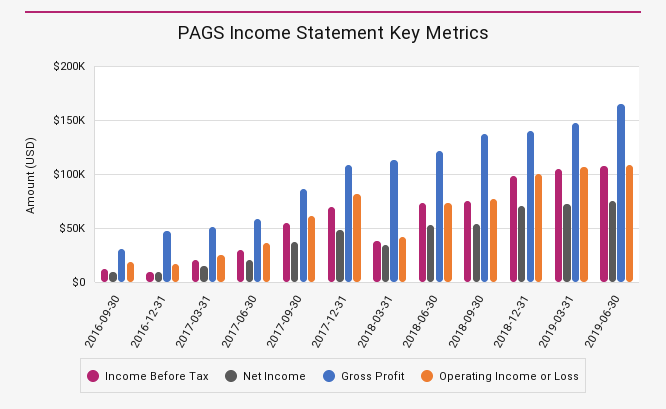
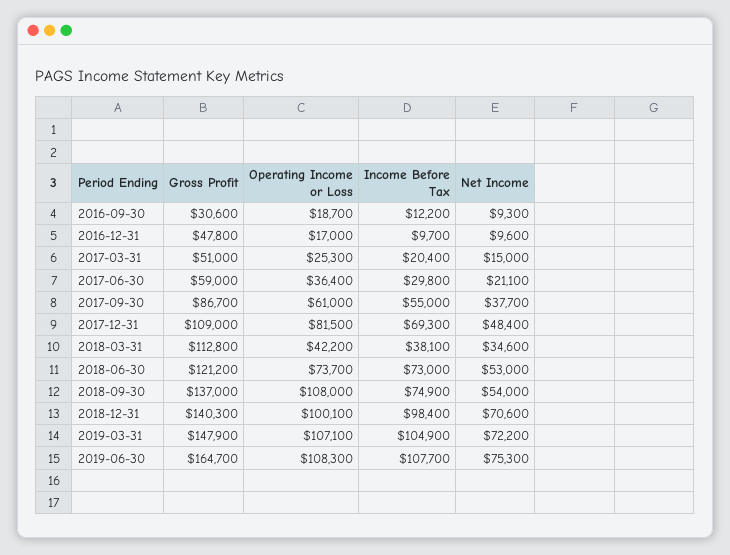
Operating Income or Loss, 2018-09-30: 80000 -> 108000

